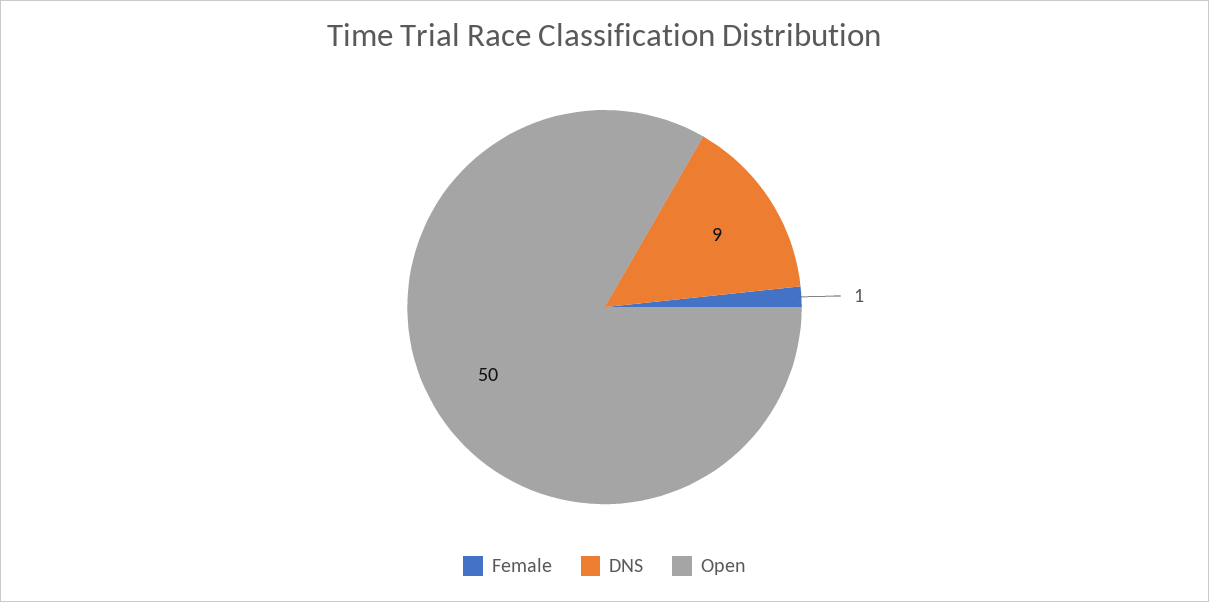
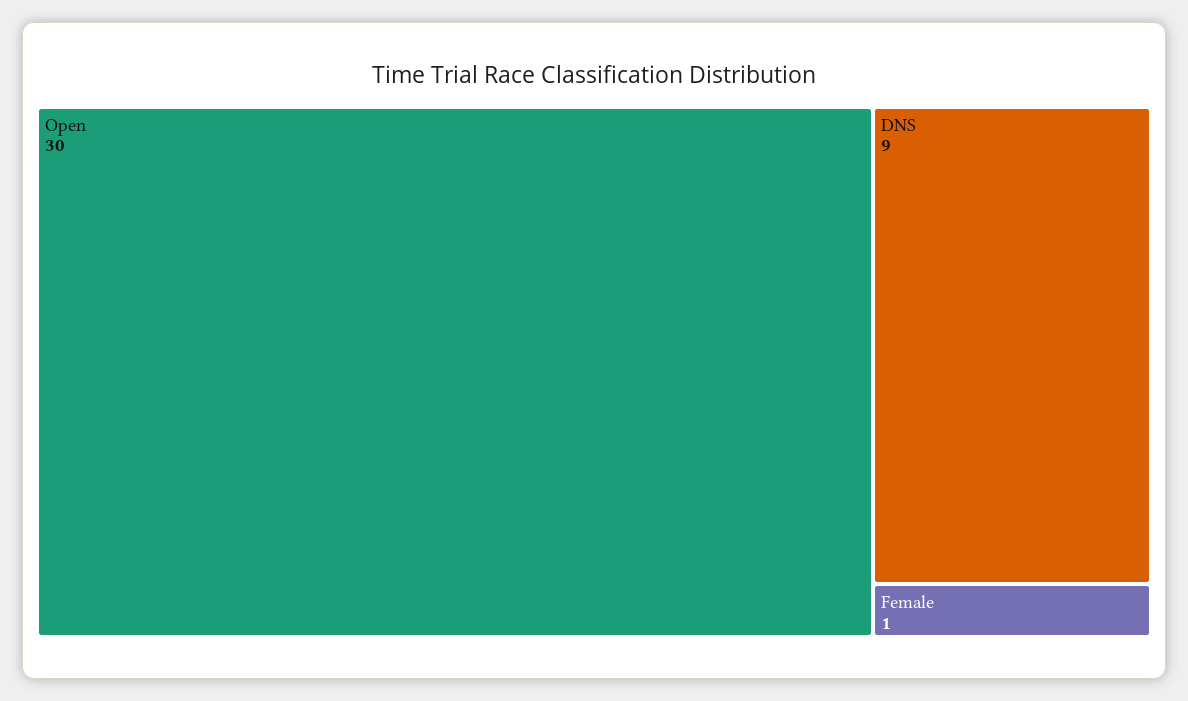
Open: 50 -> 30

